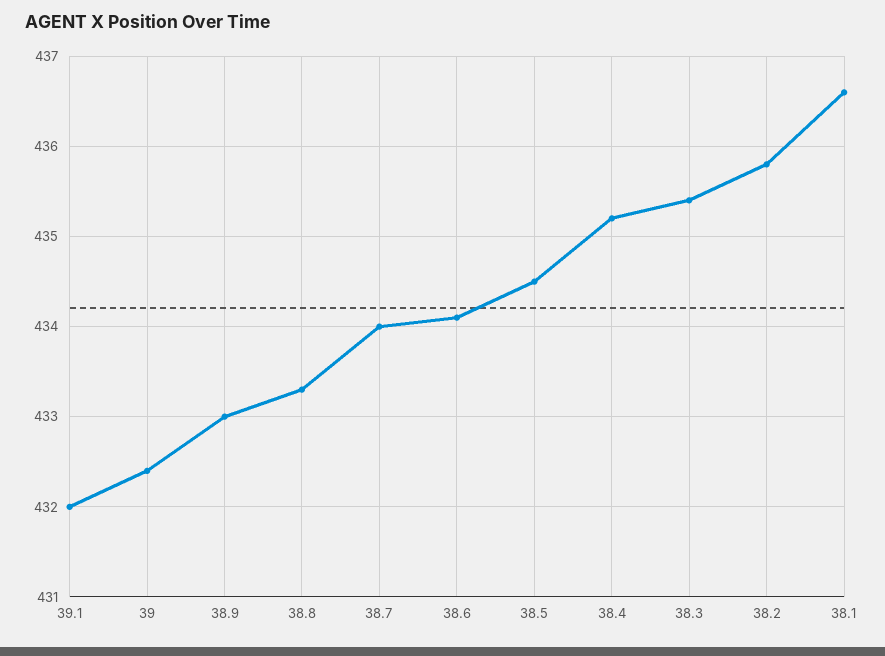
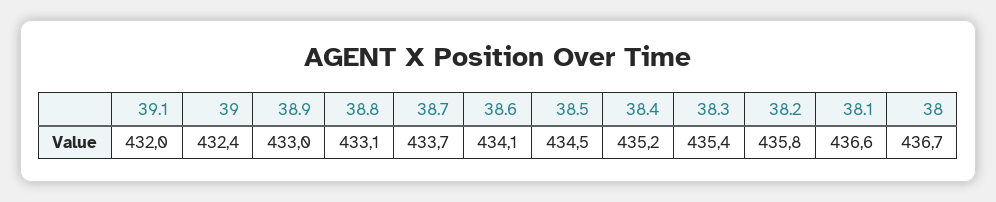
38.8: 433.3 -> 433.1
38.7: 434 -> 433.7
38: none -> 436.7

